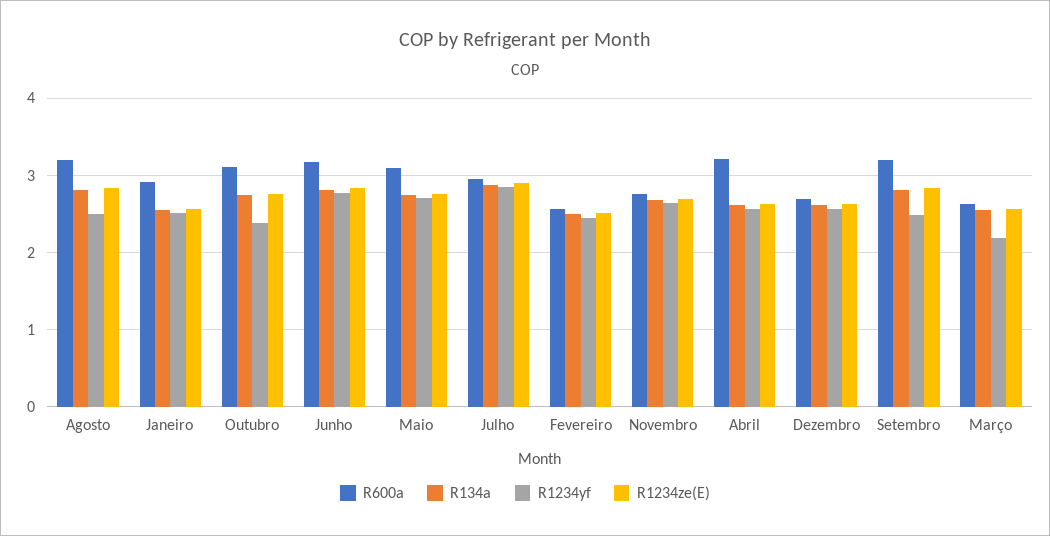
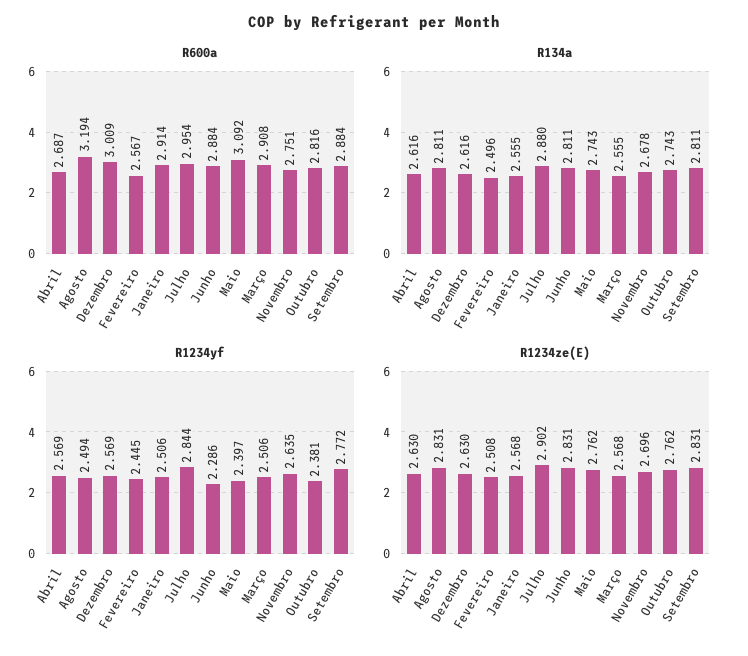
R600a, Outubro: 3.1 -> 2.816
R600a, Junho: 3.2 -> 2.884
R1234yf, Junho: 2.8 -> 2.286
R1234yf, Maio: 2.7 -> 2.397
R600a, Abril: 3.2 -> 2.687
R600a, Dezembro: 2.7 -> 3.009
R600a, Setembro: 3.2 -> 2.884
R1234yf, Setembro: 2.5 -> 2.772
R600a, Março: 2.6 -> 2.908
R1234yf, Março: 2.2 -> 2.506

